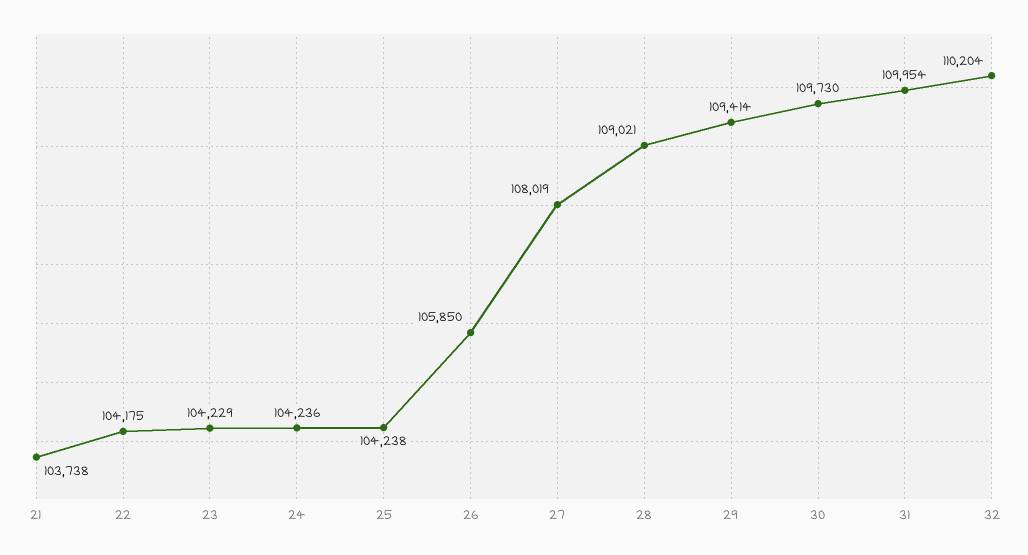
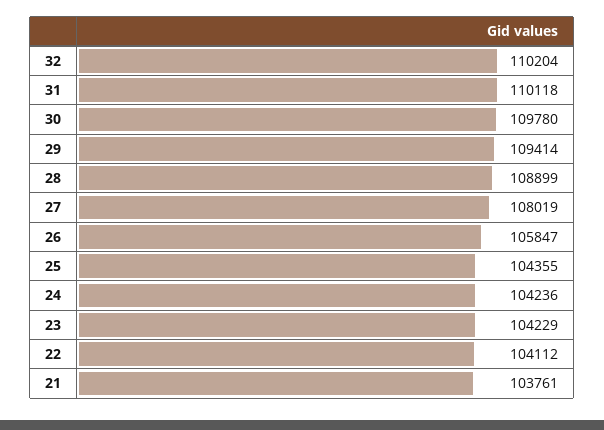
21: 103738 -> 103761
22: 104175 -> 104112
25: 104238 -> 104355
26: 105850 -> 105847
28: 109021 -> 108899
30: 109730 -> 109780
31: 109954 -> 110118

